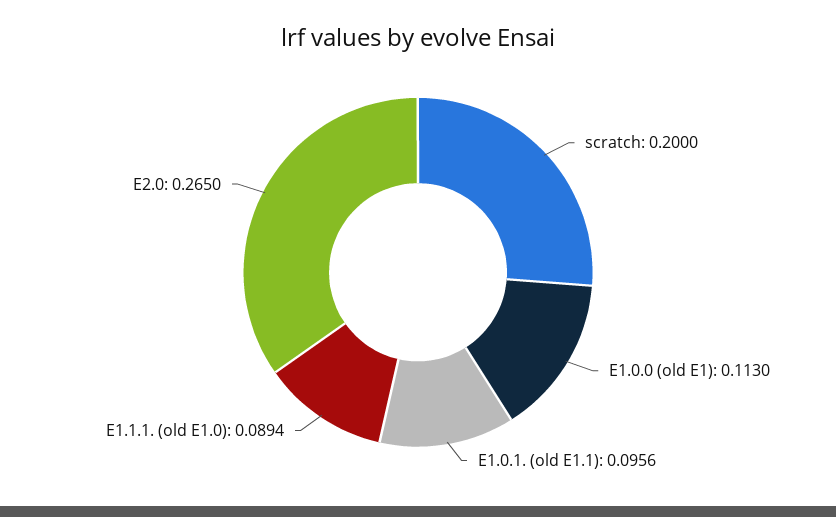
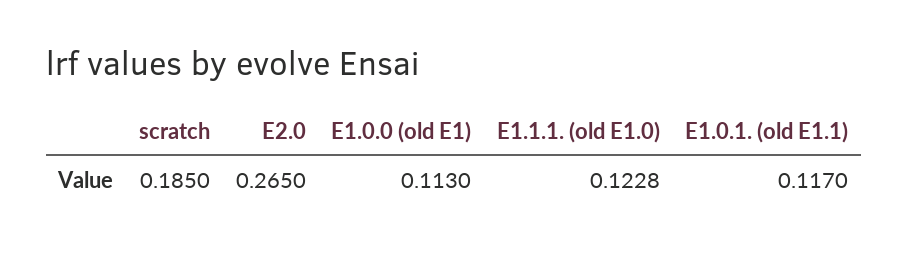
scratch: 0.2 -> 0.185
E1.0.1. (old E1.1): 0.0956 -> 0.117
E1.1.1. (old E1.0): 0.0894 -> 0.1228

